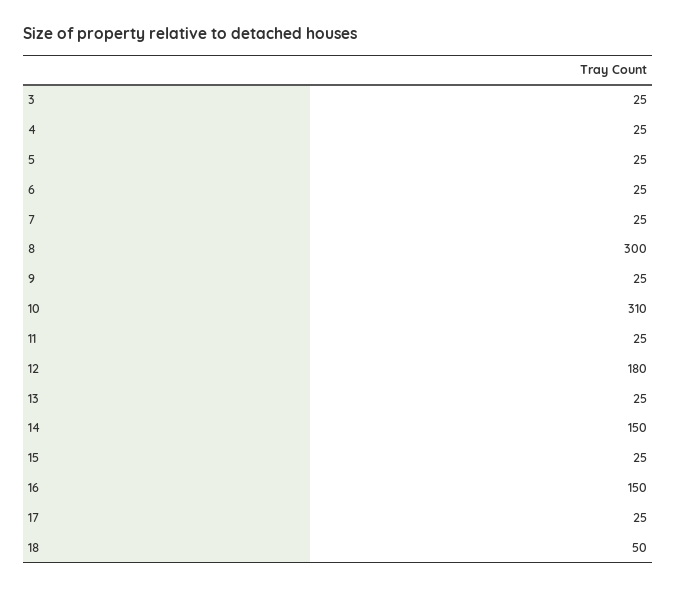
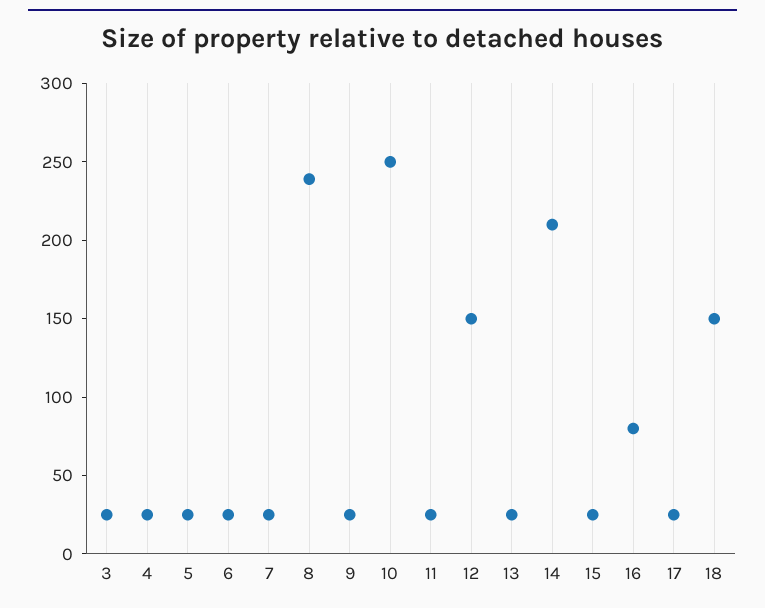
8: 300 -> 240
10: 310 -> 250
12: 180 -> 150
14: 150 -> 210
16: 150 -> 80
18: 50 -> 150

